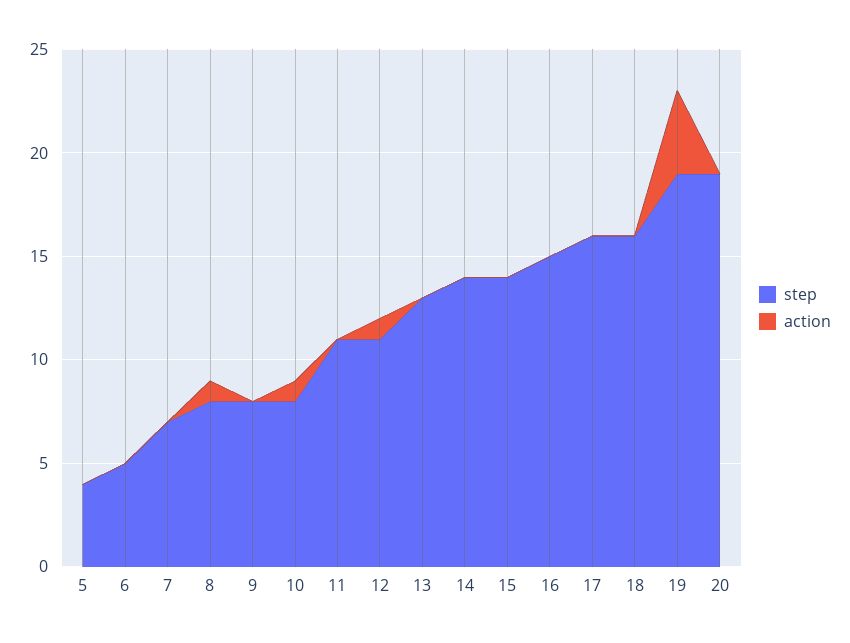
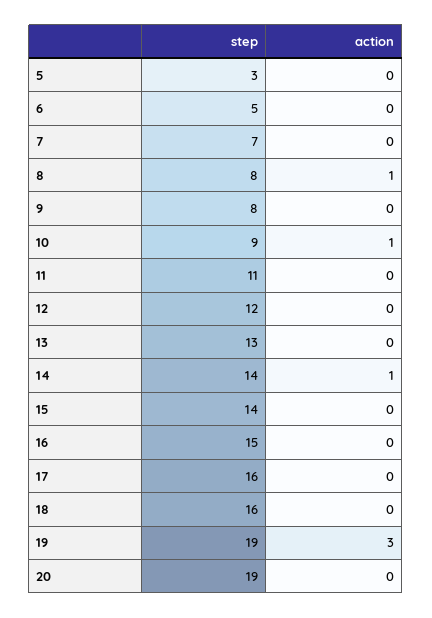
step, 5: 4 -> 3
step, 10: 8 -> 9
step, 12: 11 -> 12
action, 12: 1 -> 0
action, 14: 0 -> 1
action, 19: 4 -> 3

